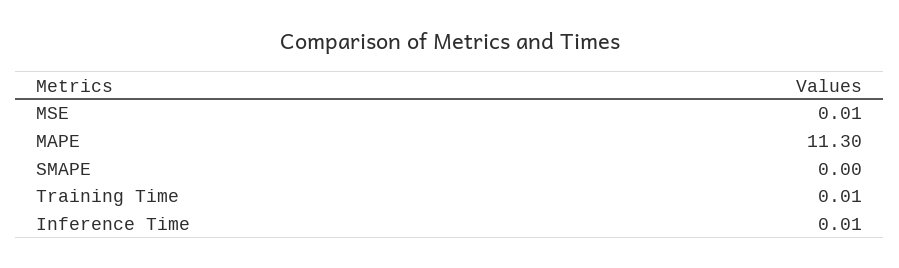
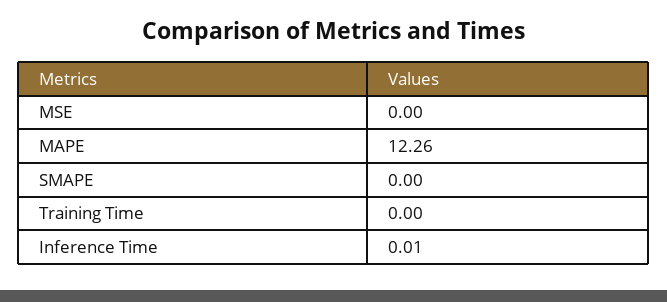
MSE: 0.01 -> 0
MAPE: 11.3 -> 12.26
Training Time: 0.01 -> 0

